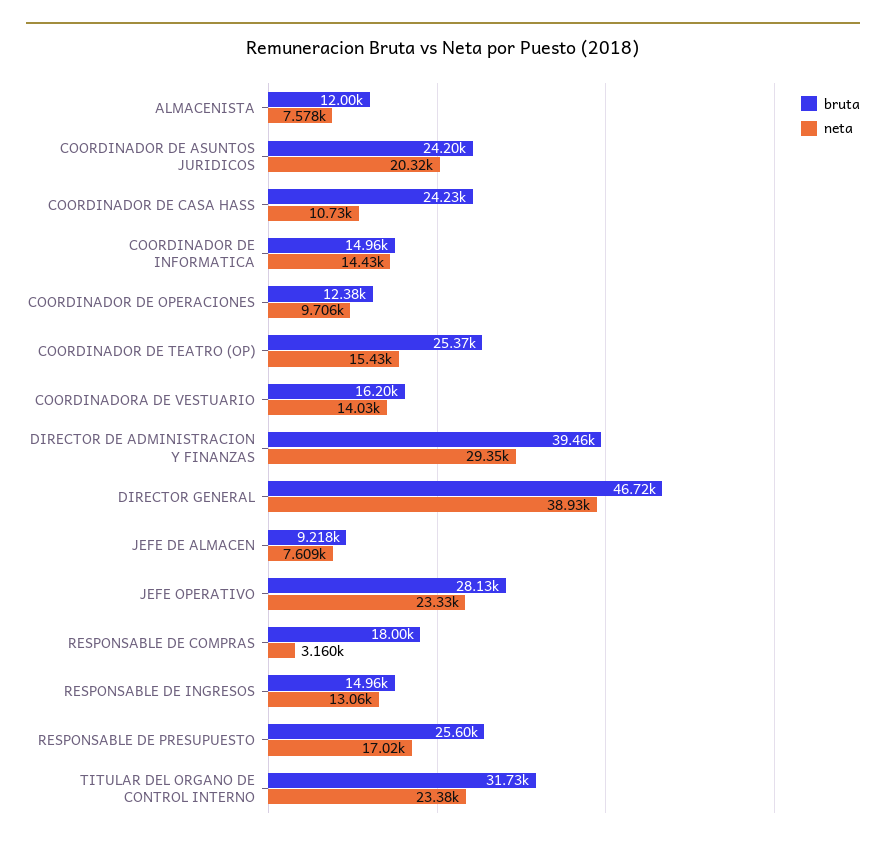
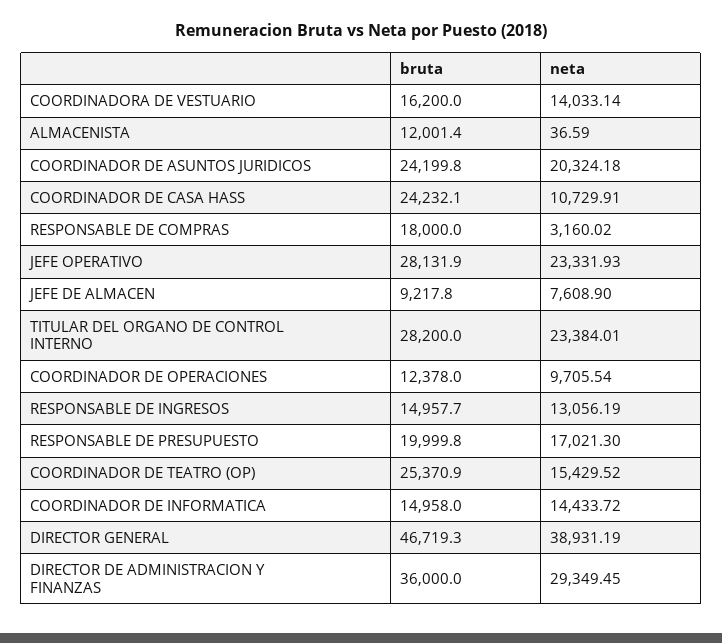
neta, ALMACENISTA: 7578 -> 36.59
bruta, DIRECTOR DE ADMINISTRACION Y FINANZAS: 39460 -> 36000
bruta, RESPONSABLE DE PRESUPUESTO: 25600 -> 19999.8
bruta, TITULAR DEL ORGANO DE CONTROL INTERNO: 31730 -> 28200

